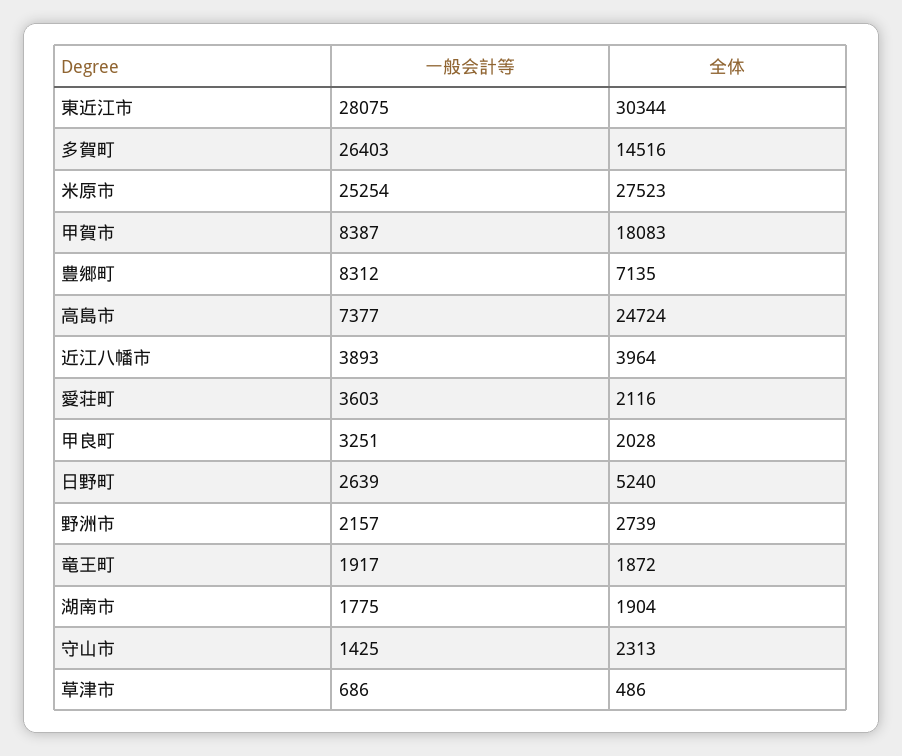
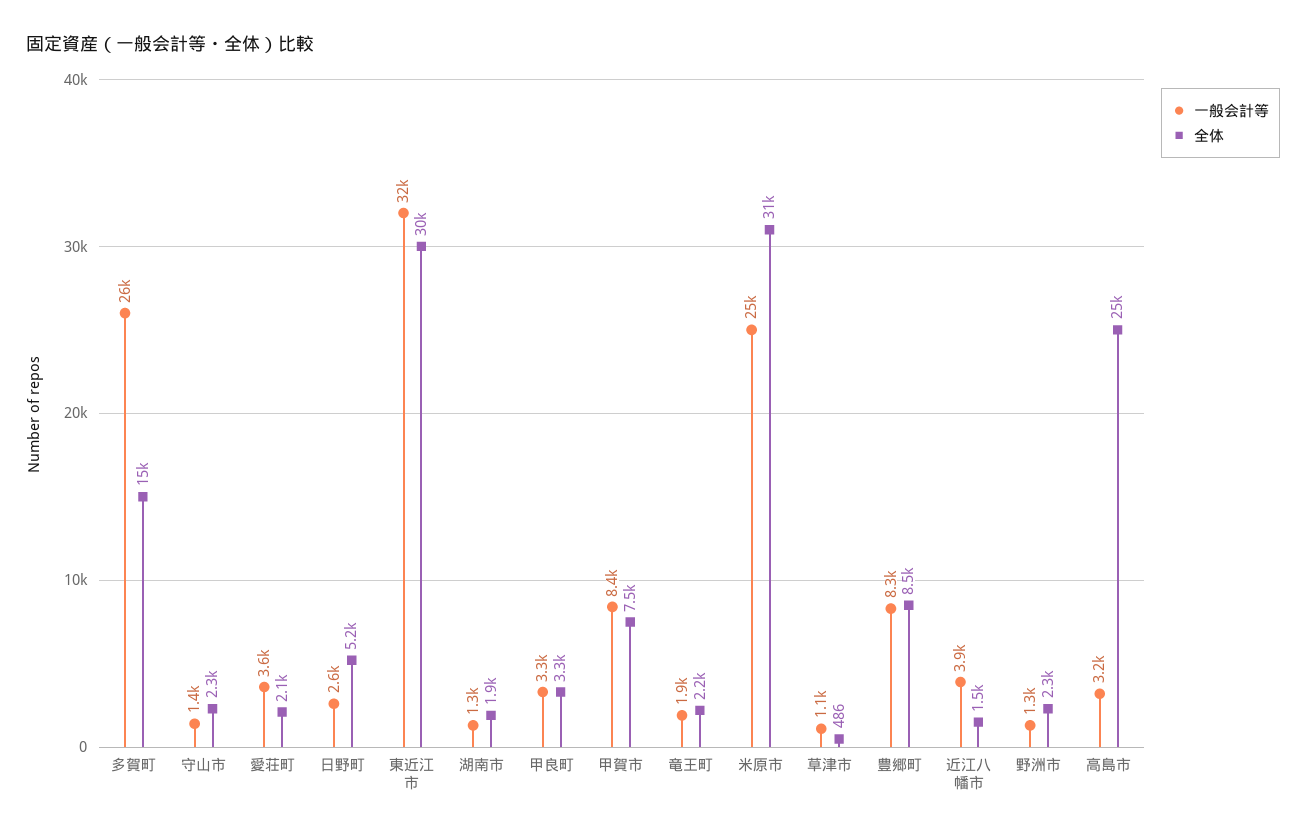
一般会計等, 東近江市: 28075 -> 32000
全体, 米原市: 27523 -> 31000
全体, 甲賀市: 18083 -> 7500
全体, 豊郷町: 7135 -> 8500
一般会計等, 高島市: 7377 -> 3200
全体, 近江八幡市: 3964 -> 1500
全体, 甲良町: 2028 -> 3300
一般会計等, 野洲市: 2157 -> 1300
全体, 野洲市: 2739 -> 2300
全体, 竜王町: 1872 -> 2200
一般会計等, 湖南市: 1775 -> 1300
一般会計等, 草津市: 686 -> 1100

